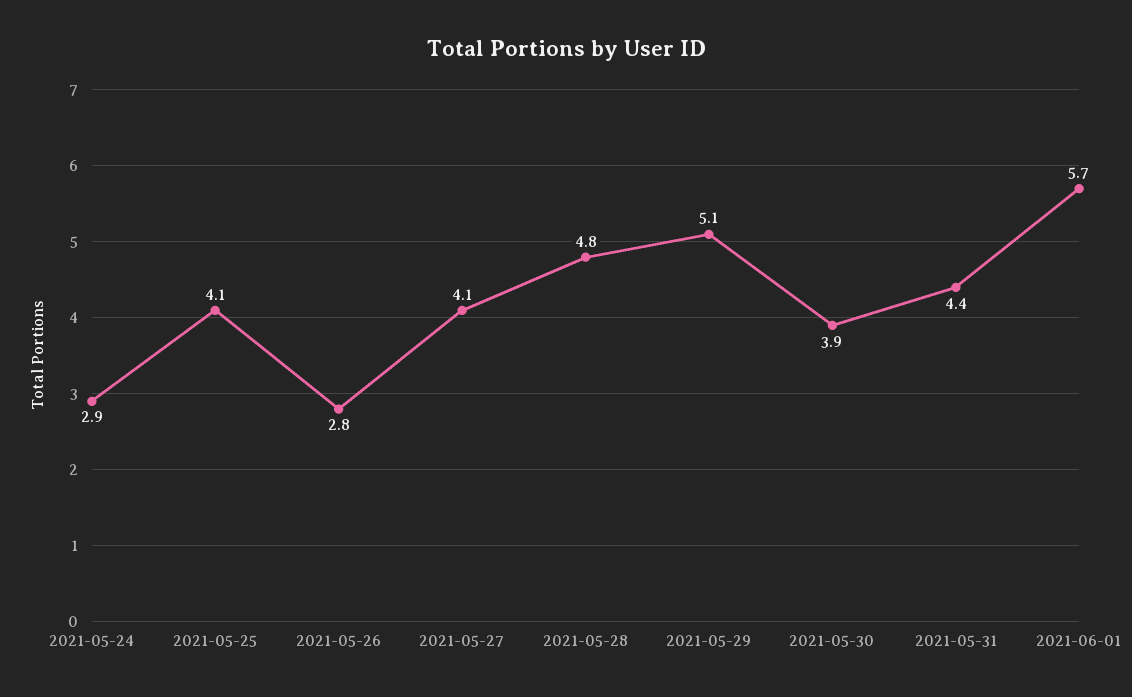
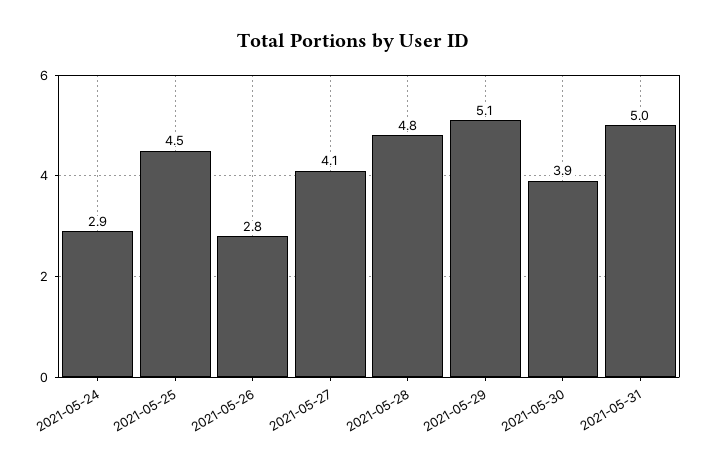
2021-05-25: 4.1 -> 4.5
2021-05-31: 4.4 -> 5
2021-06-01: 5.7 -> none

